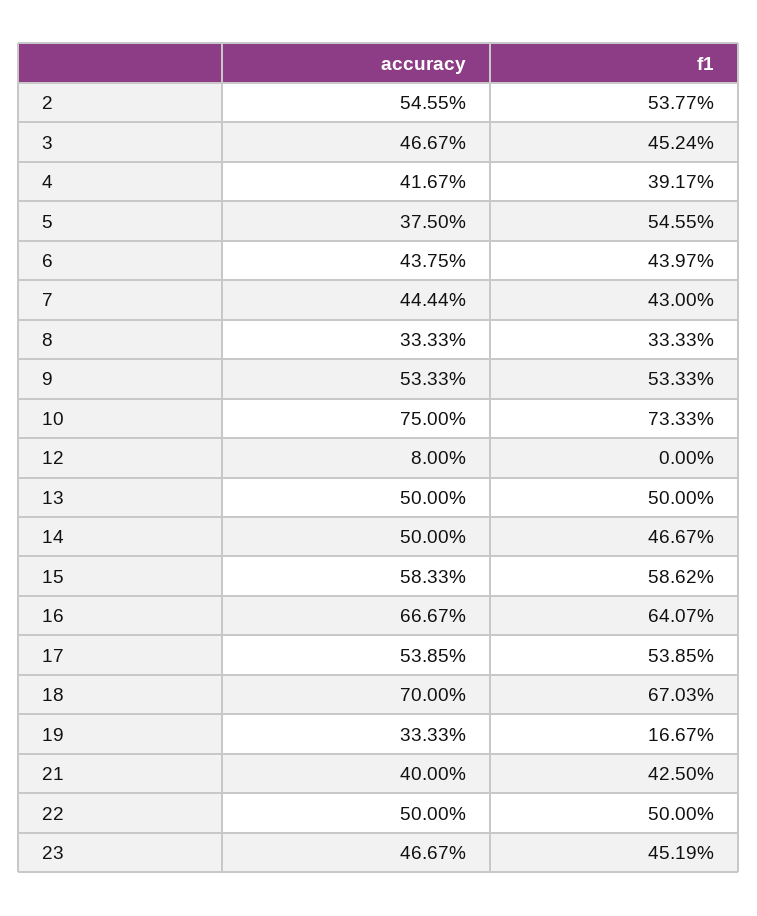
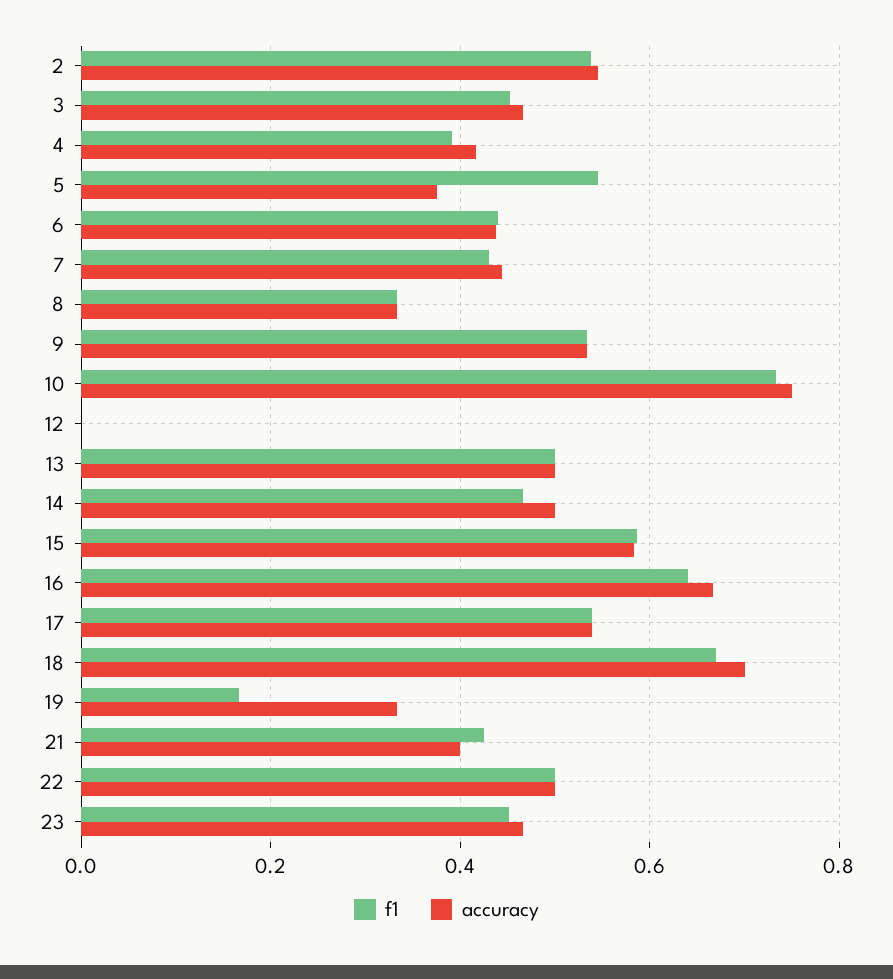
accuracy, 12: 0.08 -> 0

